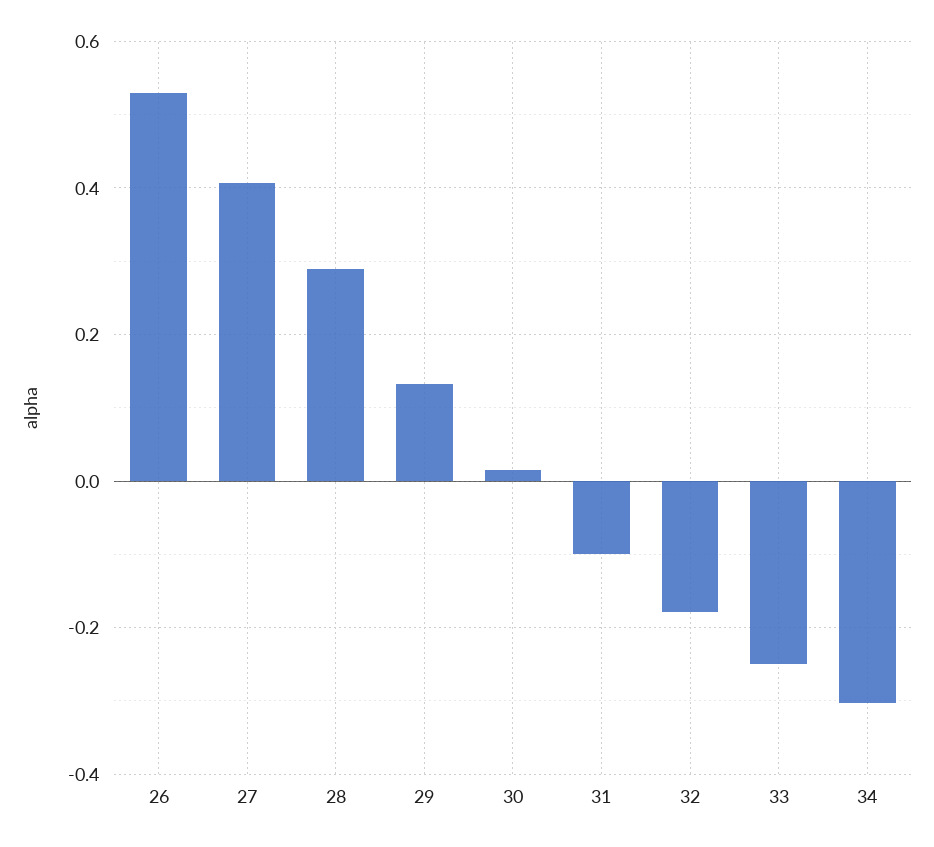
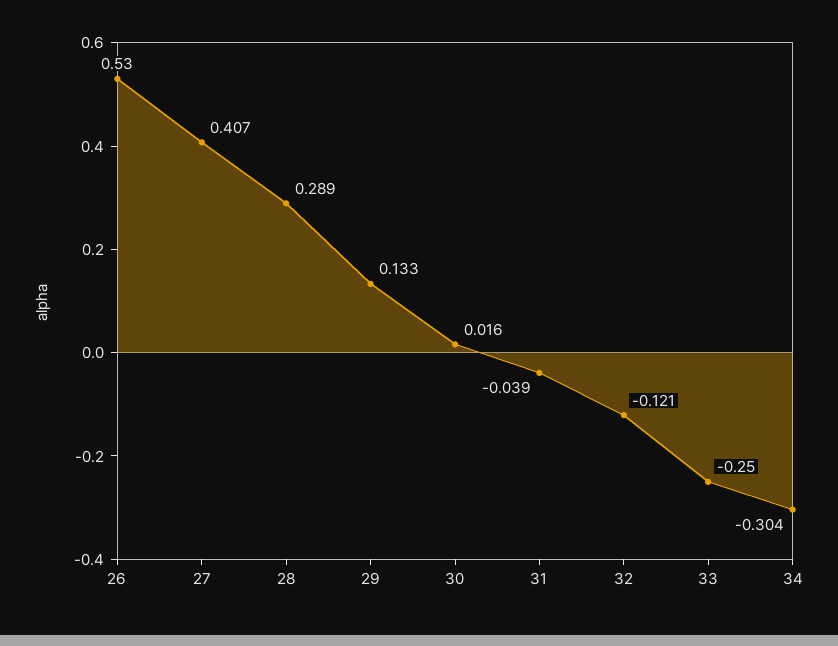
31: -0.1 -> -0.039
32: -0.18 -> -0.121

